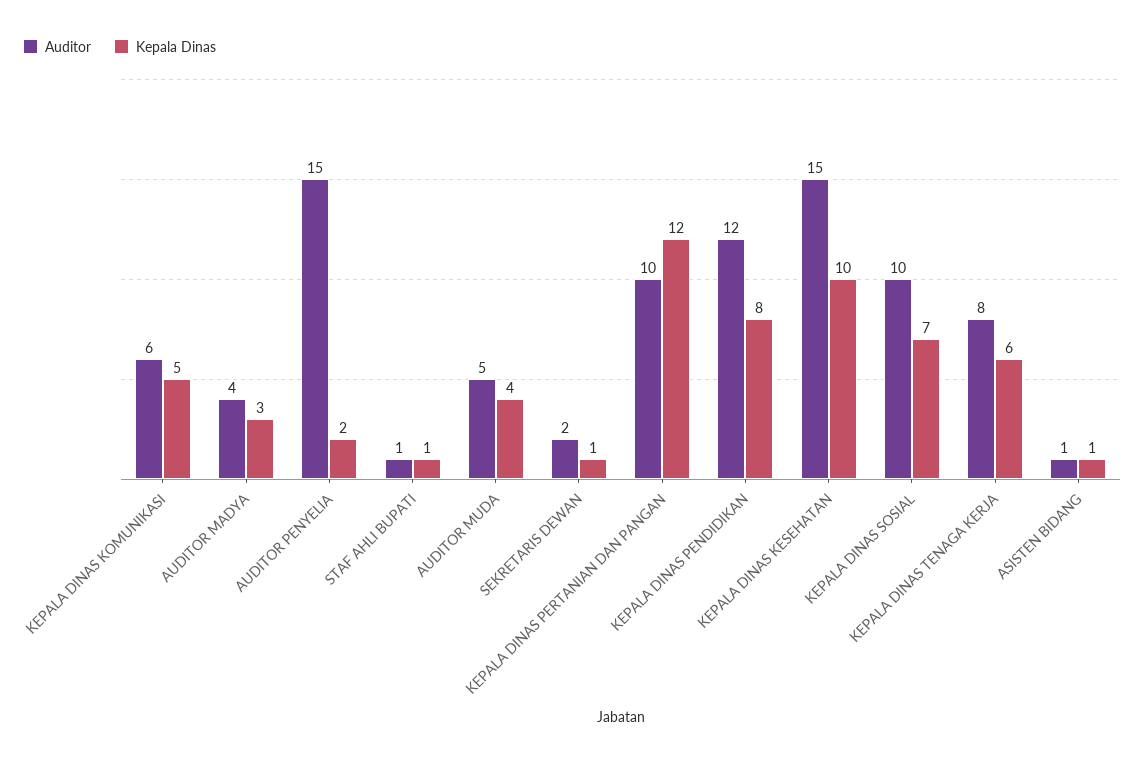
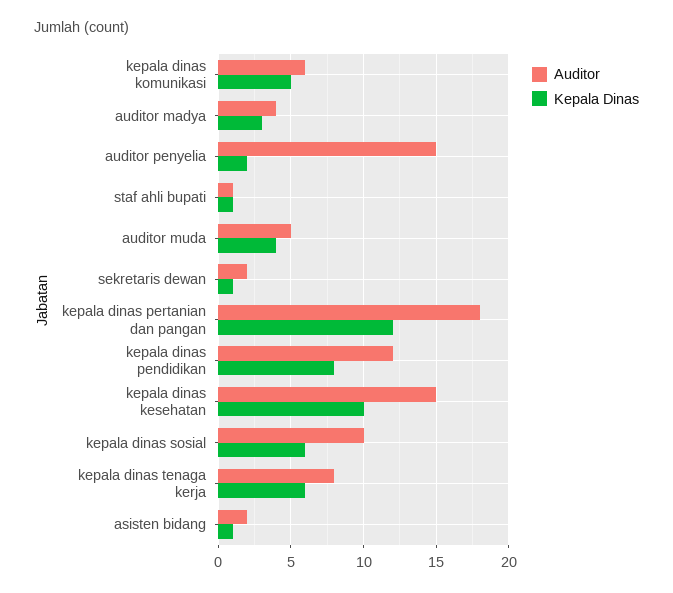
Auditor, KEPALA DINAS PERTANIAN DAN PANGAN: 10 -> 18
Kepala Dinas, KEPALA DINAS SOSIAL: 7 -> 6
Auditor, ASISTEN BIDANG: 1 -> 2

